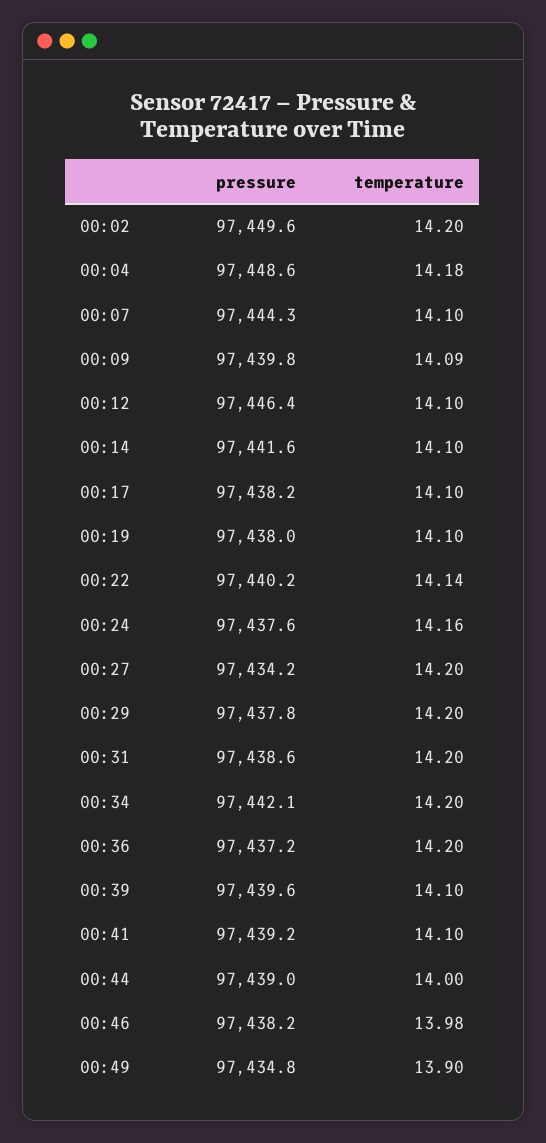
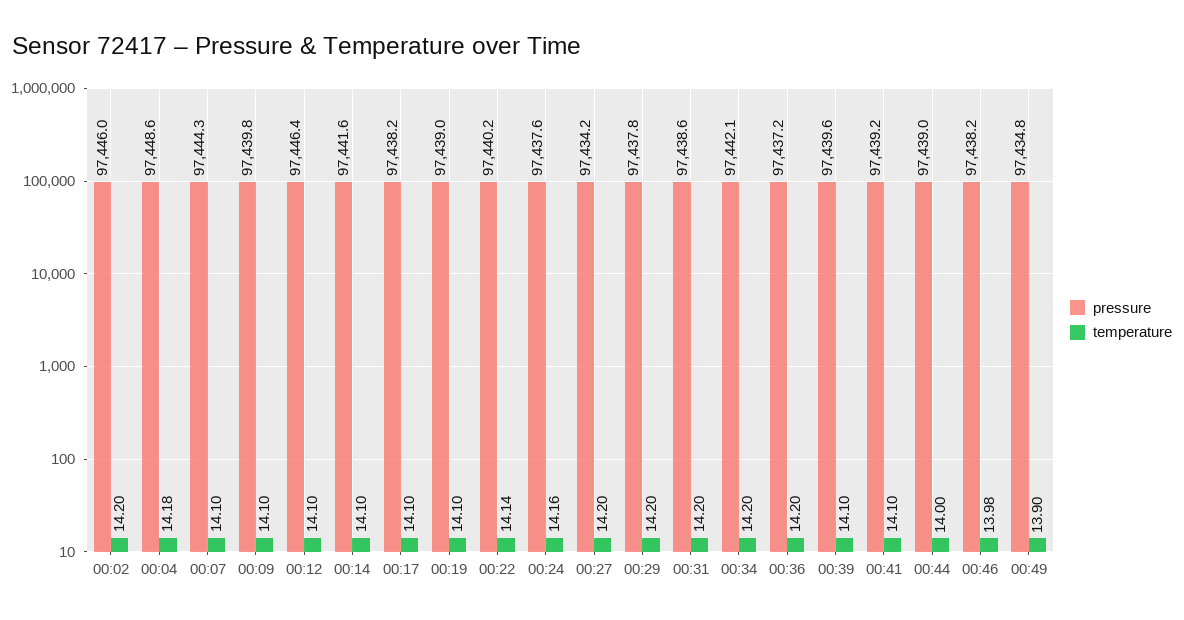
pressure, 00:02: 97449.6 -> 97446
temperature, 00:09: 14.09 -> 14.1
pressure, 00:19: 97438 -> 97439

